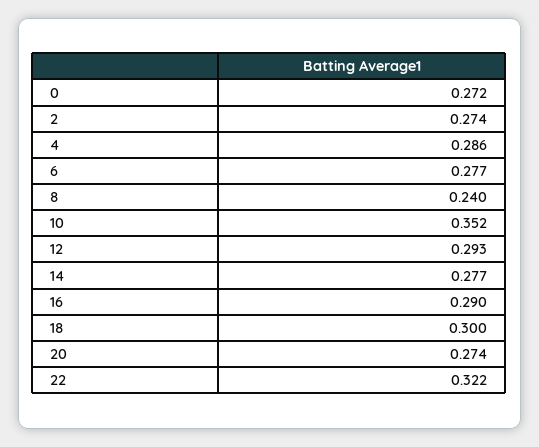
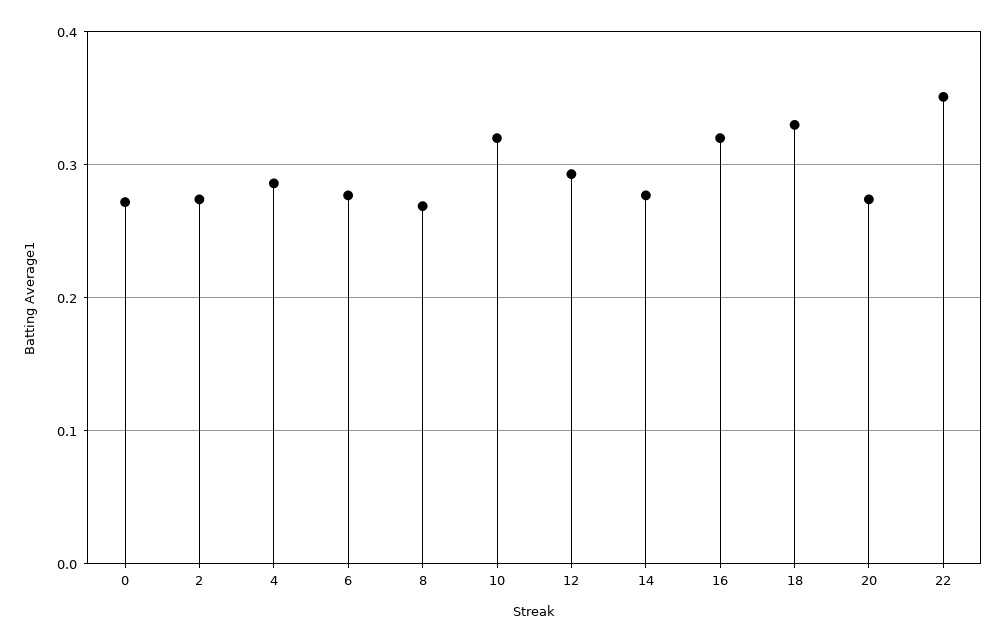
8: 0.24 -> 0.27
10: 0.352 -> 0.32
16: 0.29 -> 0.32
18: 0.3 -> 0.33
22: 0.322 -> 0.35

